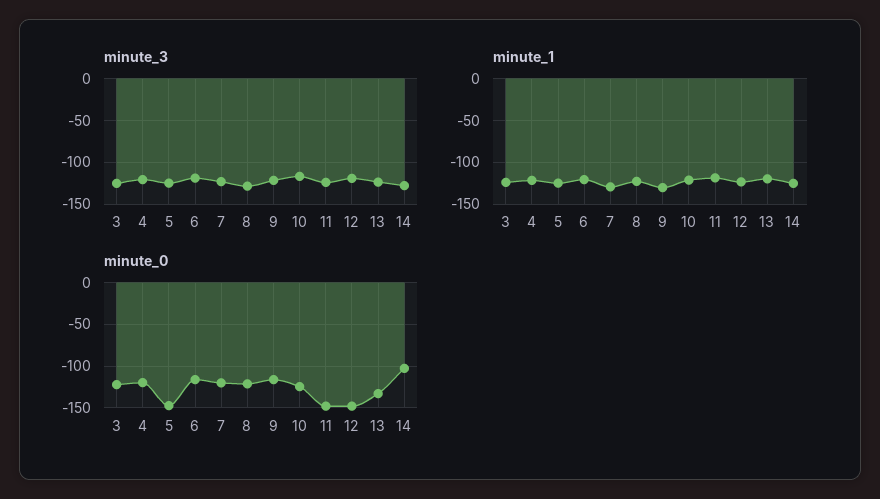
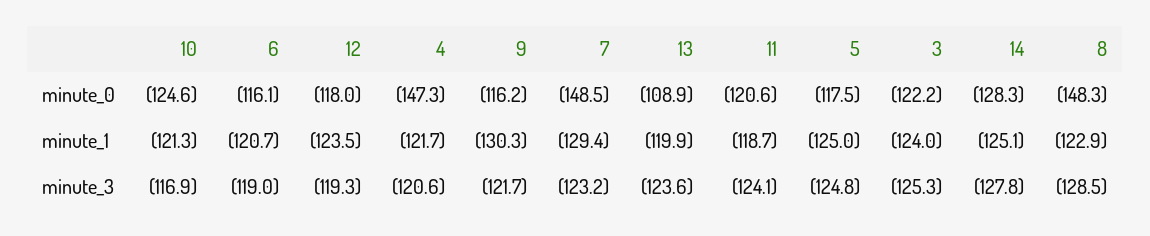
minute_0, 4: -120 -> -147.3
minute_0, 5: -150 -> -117.5
minute_0, 7: -120 -> -148.5
minute_0, 8: -120 -> -148.3
minute_0, 11: -150 -> -120.6
minute_0, 12: -150 -> -118
minute_0, 13: -130 -> -108.9
minute_0, 14: -100 -> -128.3

